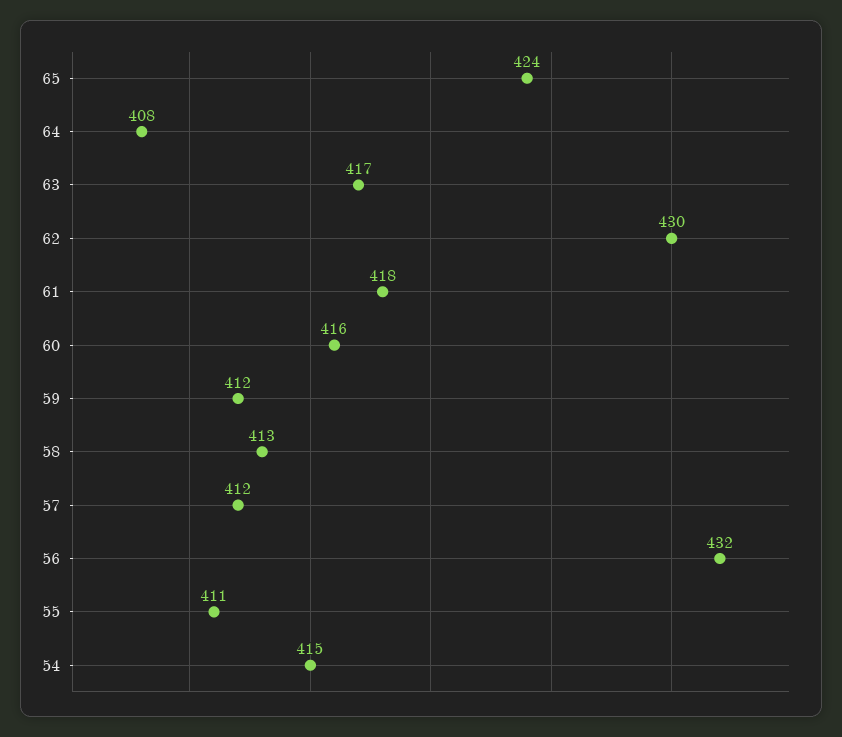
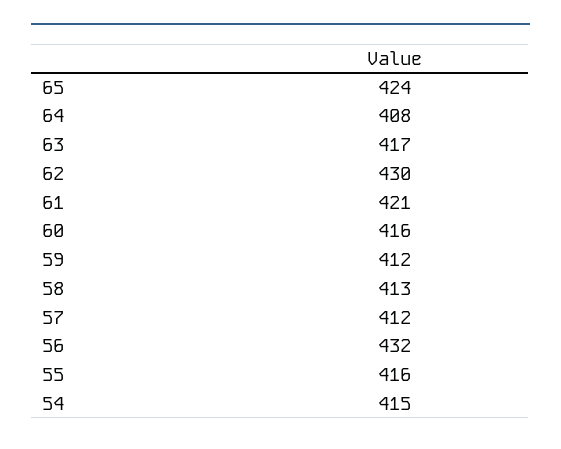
61: 418 -> 421
55: 411 -> 416

